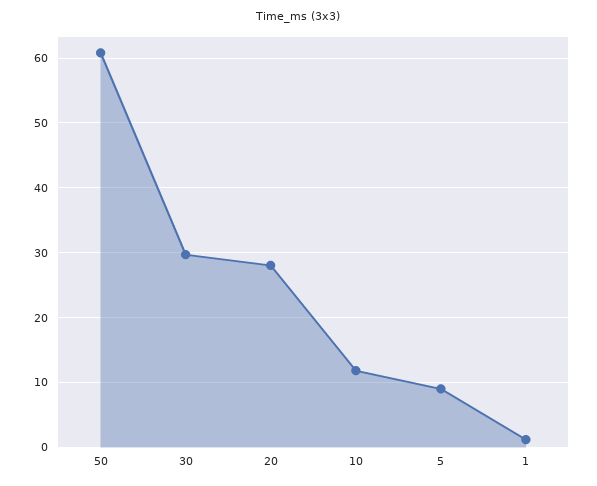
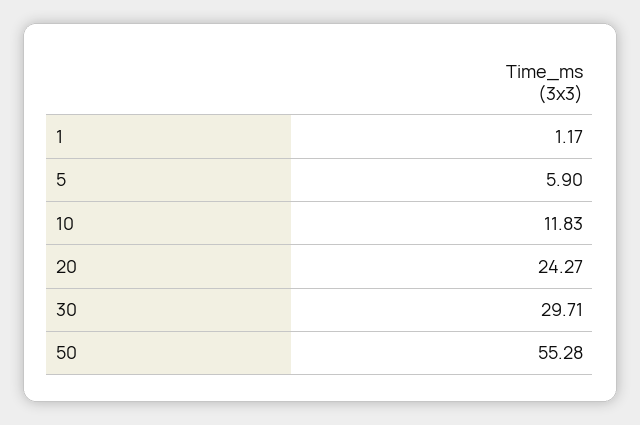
50: 61 -> 55.28
20: 28 -> 24.27
5: 9 -> 5.9

